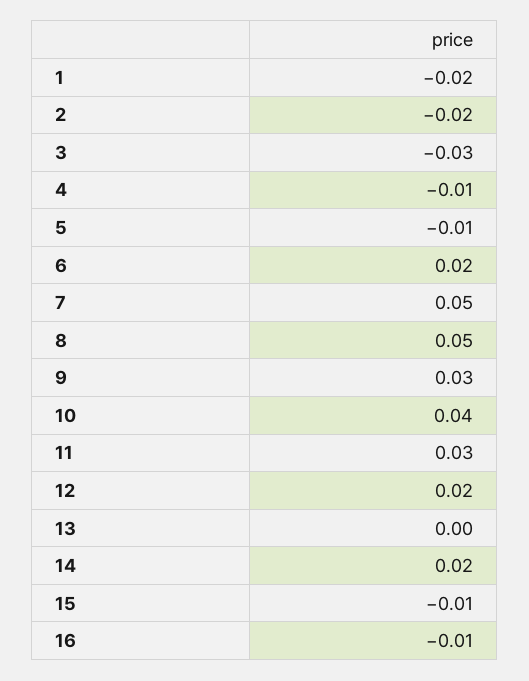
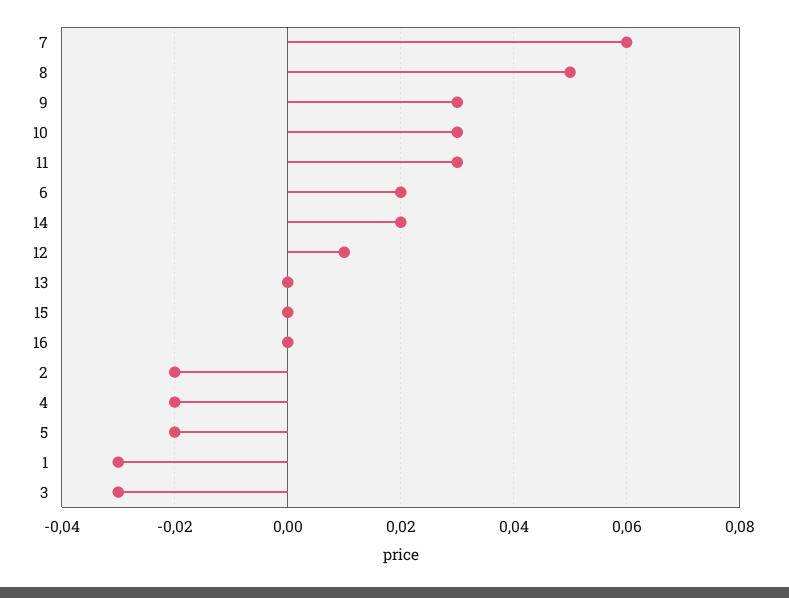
1: -0.02 -> -0.03
4: -0.01 -> -0.02
5: -0.01 -> -0.02
7: 0.05 -> 0.06
10: 0.04 -> 0.03
12: 0.02 -> 0.01
15: -0.01 -> 0
16: -0.01 -> 0

